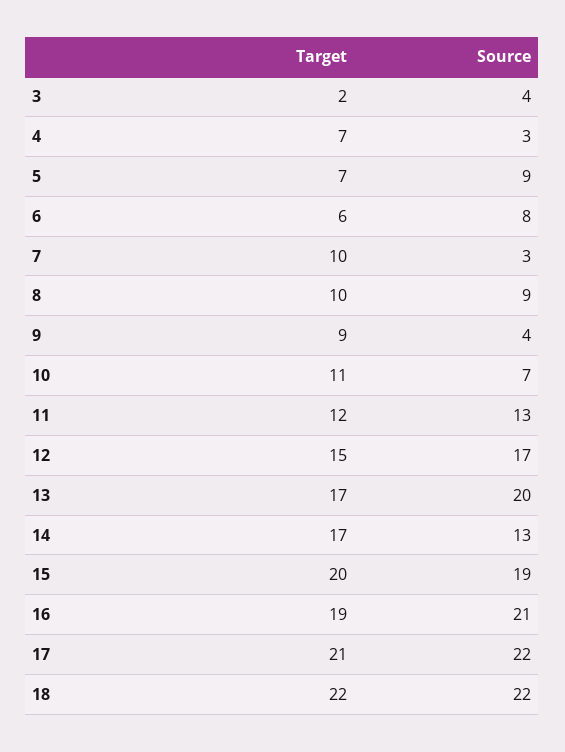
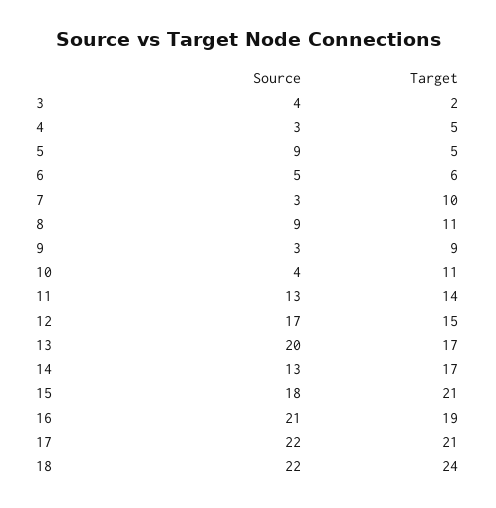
Target, 4: 7 -> 5
Target, 5: 7 -> 5
Source, 6: 8 -> 5
Target, 8: 10 -> 11
Source, 9: 4 -> 3
Source, 10: 7 -> 4
Target, 11: 12 -> 14
Target, 15: 20 -> 21
Source, 15: 19 -> 18
Target, 18: 22 -> 24

